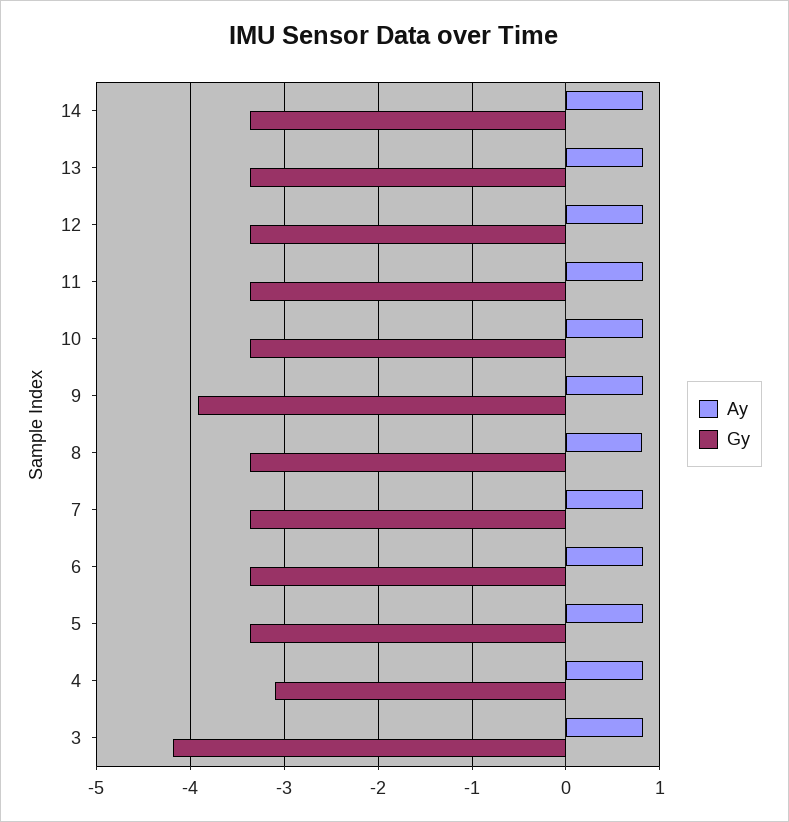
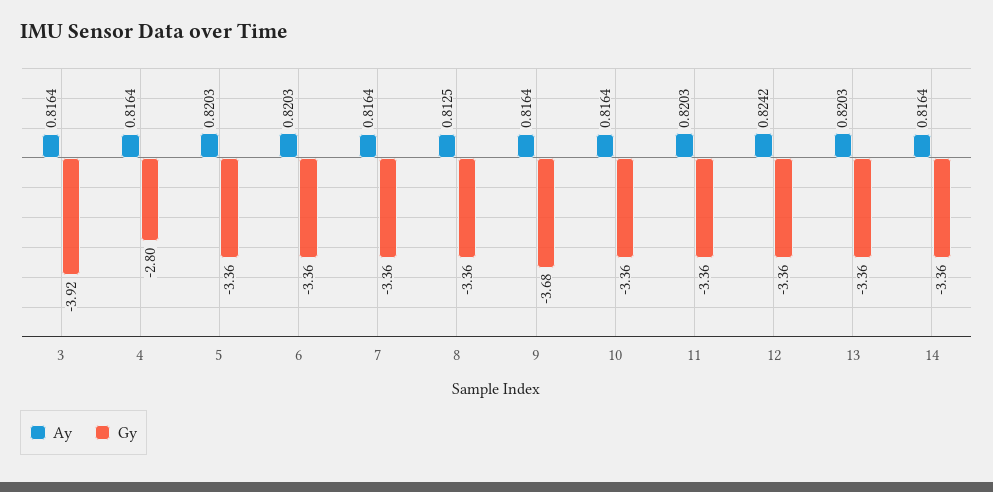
Gy, 9: -3.9 -> -3.68
Gy, 4: -3.1 -> -2.8
Gy, 3: -4.2 -> -3.92

